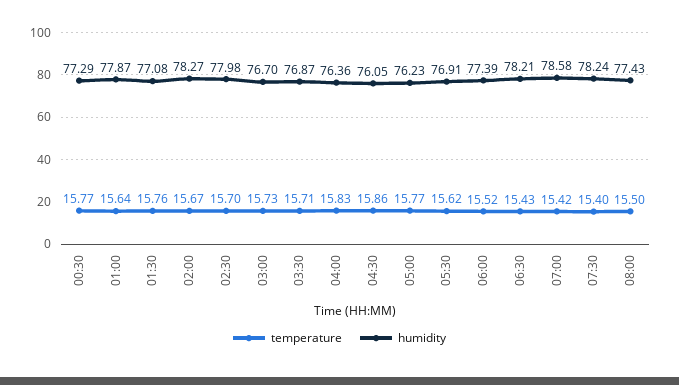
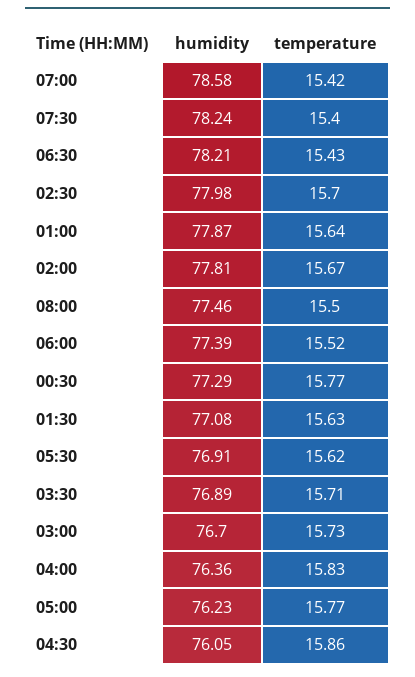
temperature, 01:30: 15.76 -> 15.63
humidity, 02:00: 78.27 -> 77.81
humidity, 03:30: 76.87 -> 76.89
humidity, 08:00: 77.43 -> 77.46

